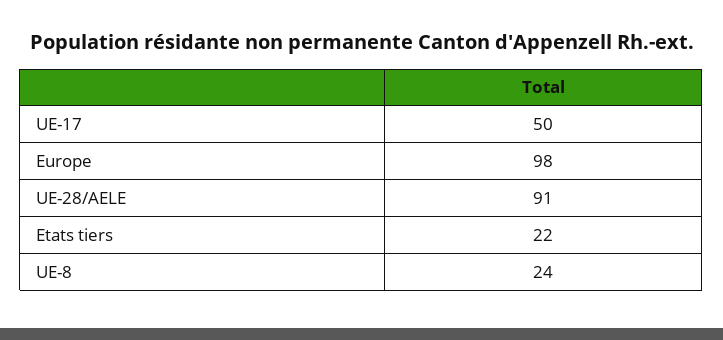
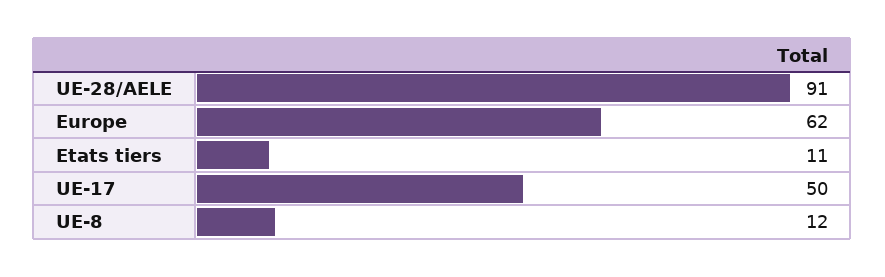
Europe: 98 -> 62
Etats tiers: 22 -> 11
UE-8: 24 -> 12

